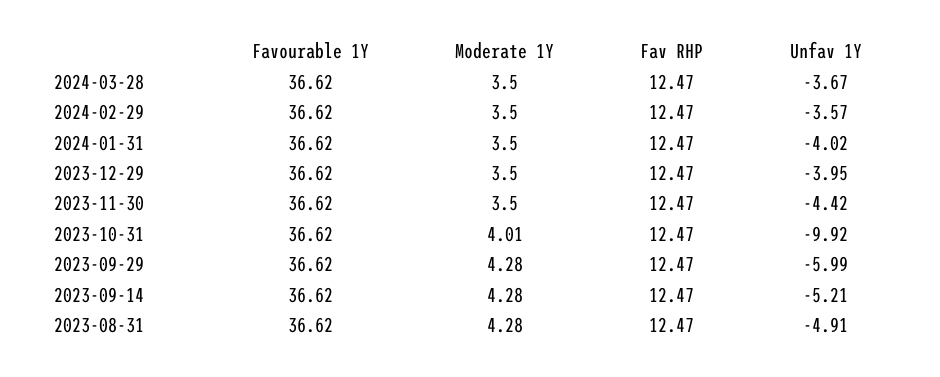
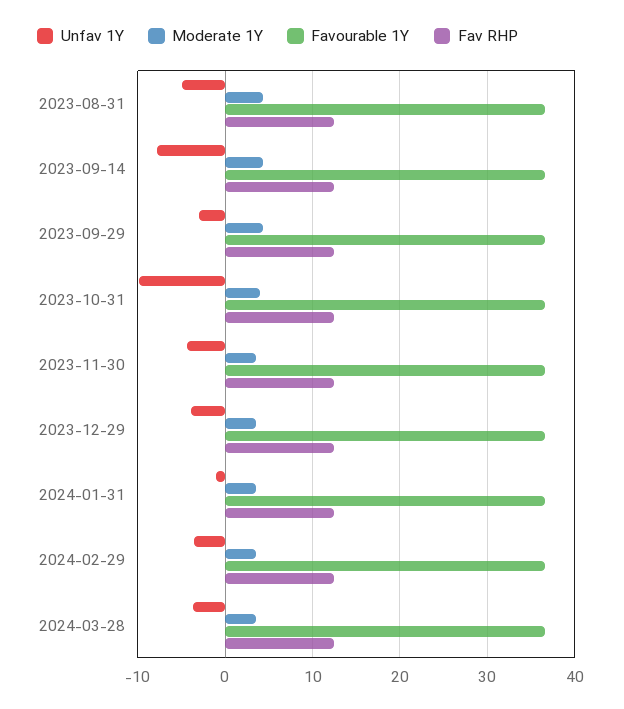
Unfav 1Y, 2024-01-31: -4.02 -> -1
Unfav 1Y, 2023-09-29: -5.99 -> -3
Unfav 1Y, 2023-09-14: -5.21 -> -8

